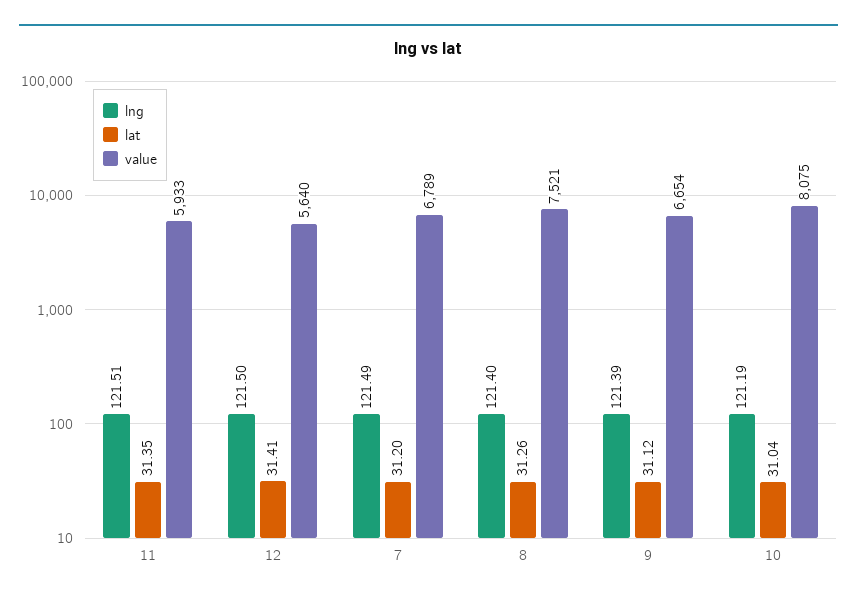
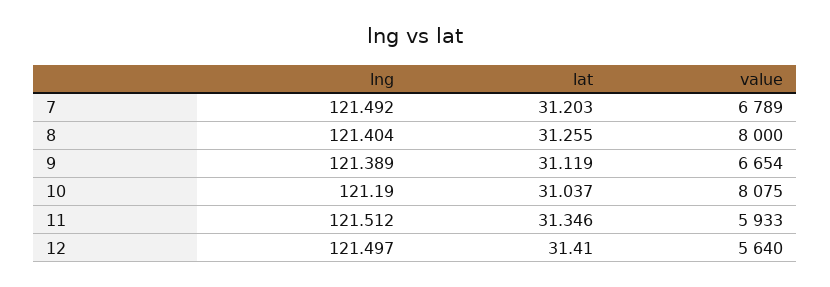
value, 8: 7521 -> 8000

